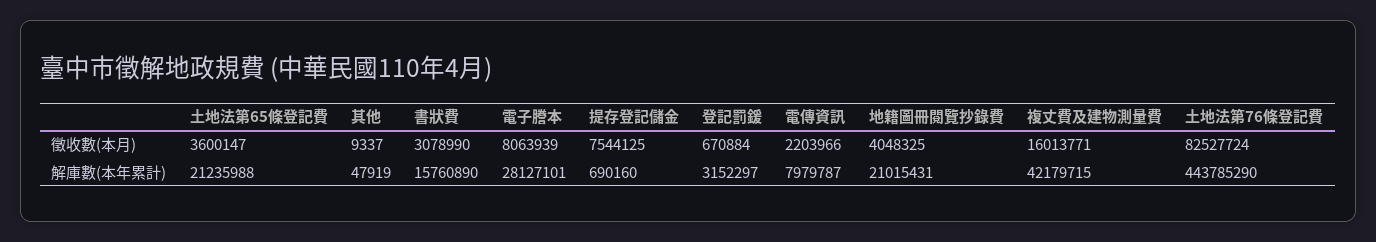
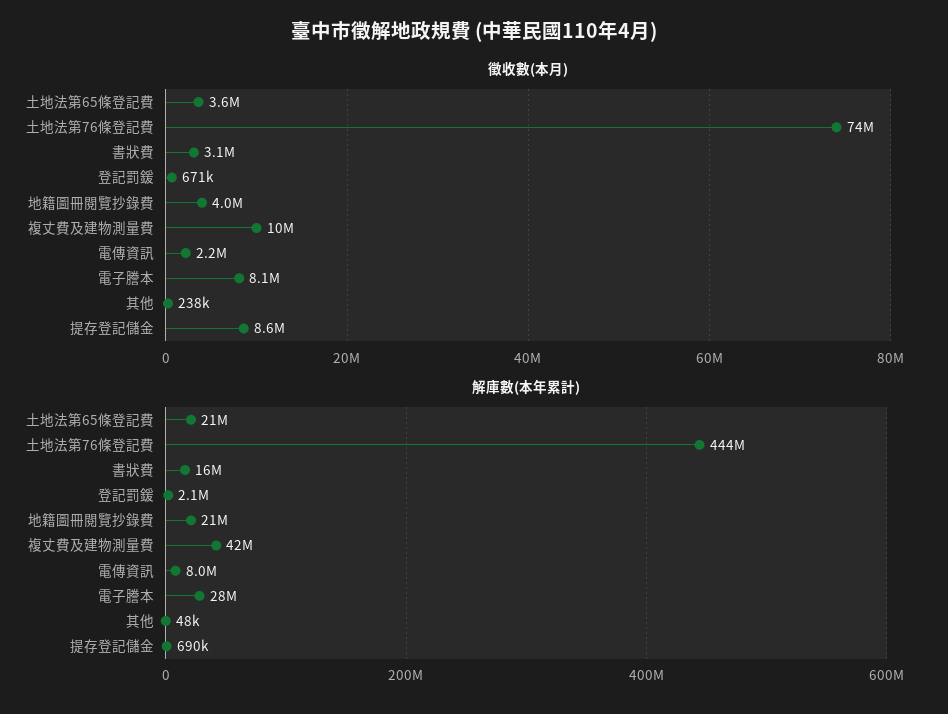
徵收數(本月), 其他: 9337 -> 238000
徵收數(本月), 提存登記儲金: 7544125 -> 8600000
徵收數(本月), 複丈費及建物測量費: 16013771 -> 10000000
徵收數(本月), 土地法第76條登記費: 82527724 -> 74000000
解庫數(本年累計), 登記罰鍰: 3152297 -> 2100000

